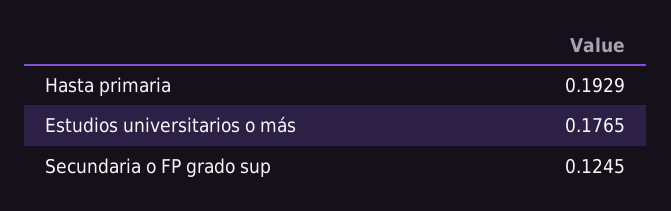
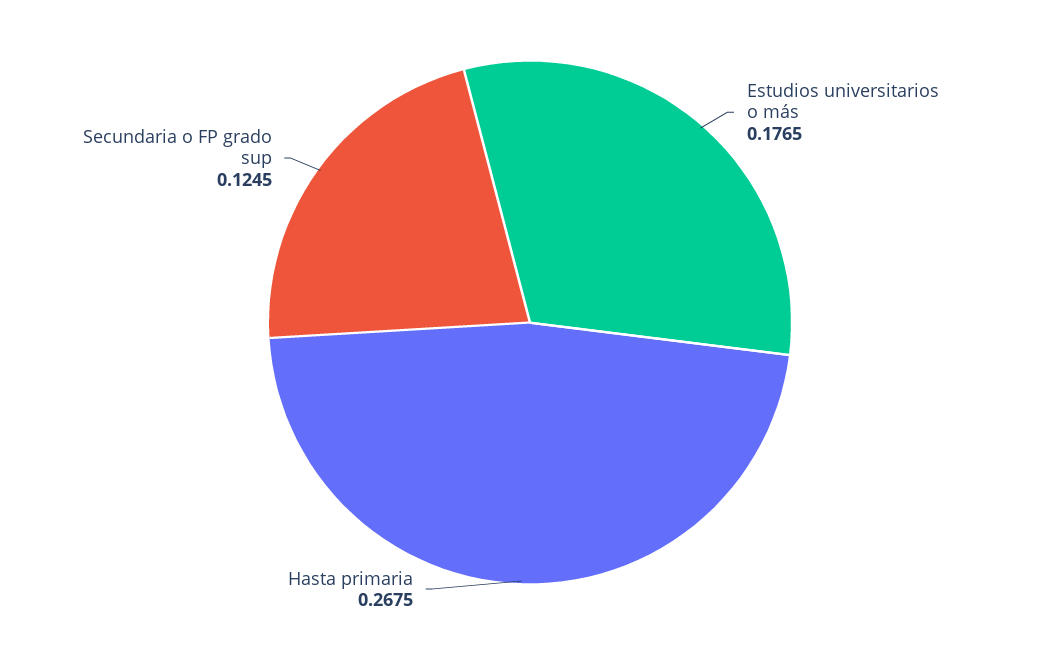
Hasta primaria: 0.1929 -> 0.2675

